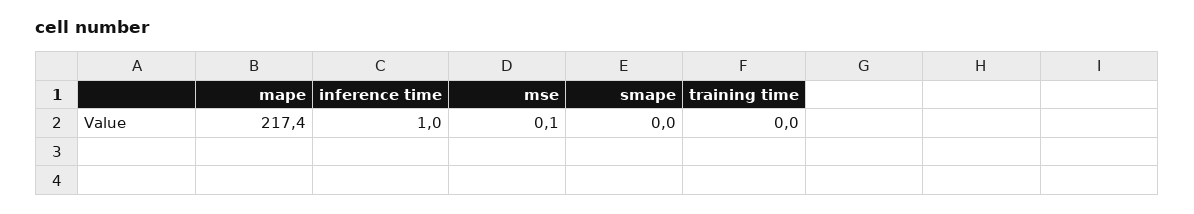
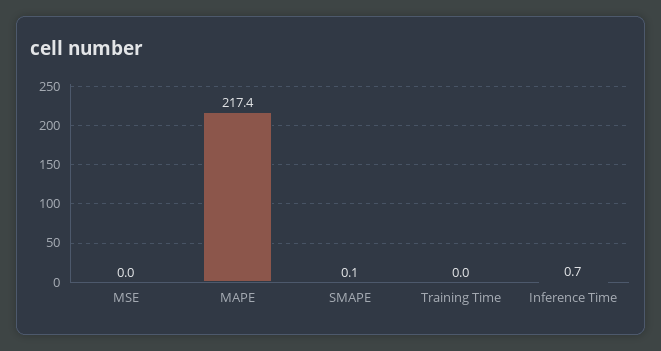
inference time: 1 -> 0.7
mse: 0.1 -> 0
smape: 0 -> 0.1

